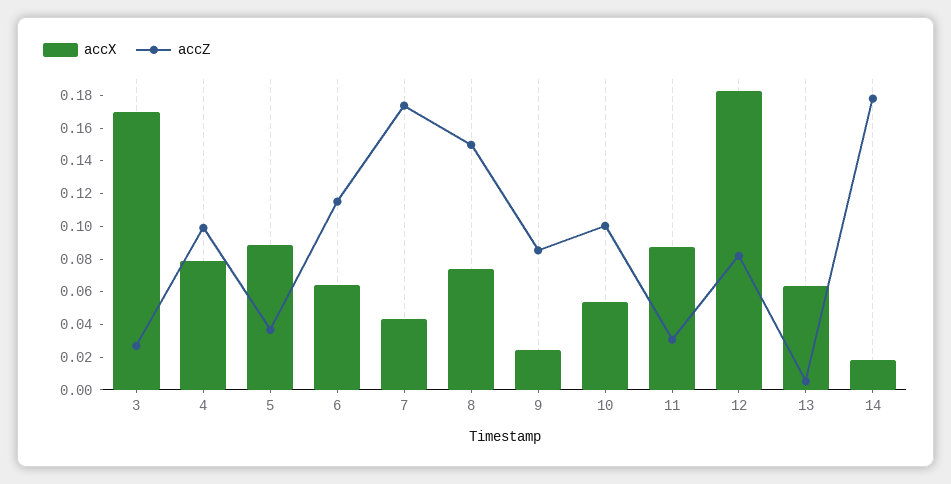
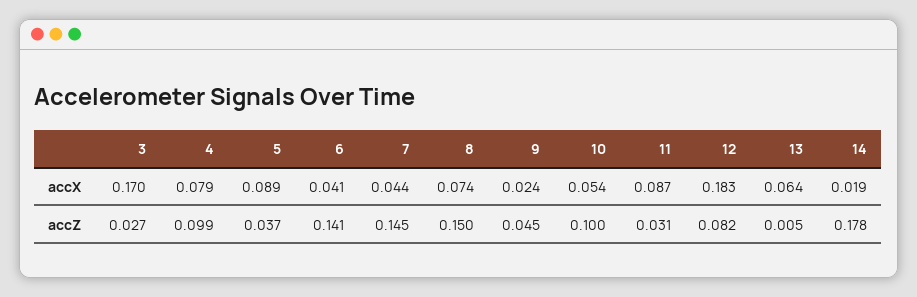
accX, 6: 0.065 -> 0.041
accZ, 6: 0.115 -> 0.141
accZ, 7: 0.175 -> 0.145
accZ, 9: 0.085 -> 0.045

